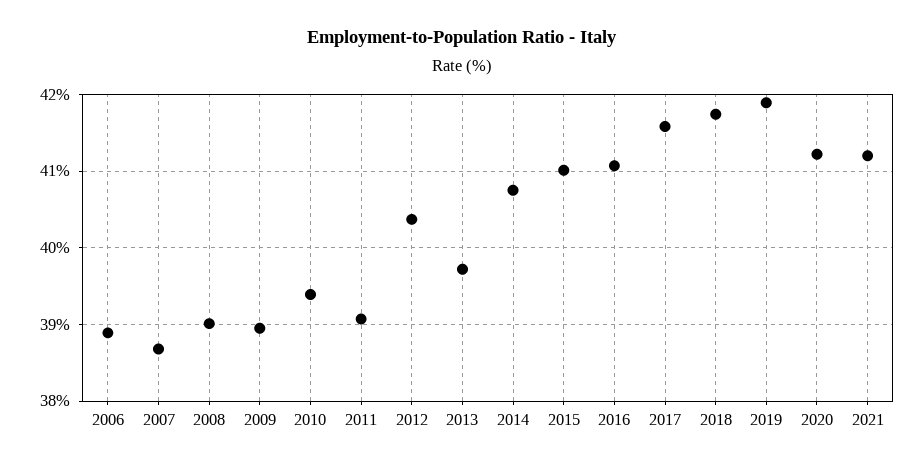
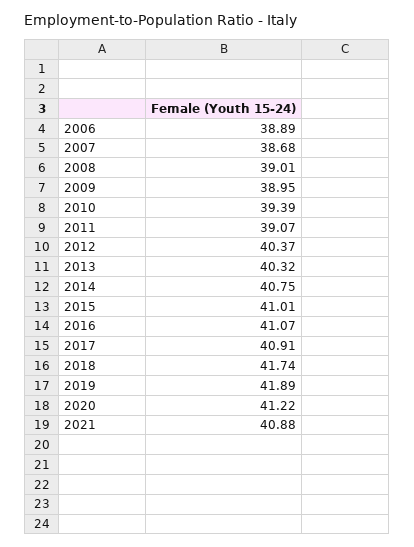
2013: 39.7 -> 40.32
2017: 41.6 -> 40.91
2021: 41.2 -> 40.88

